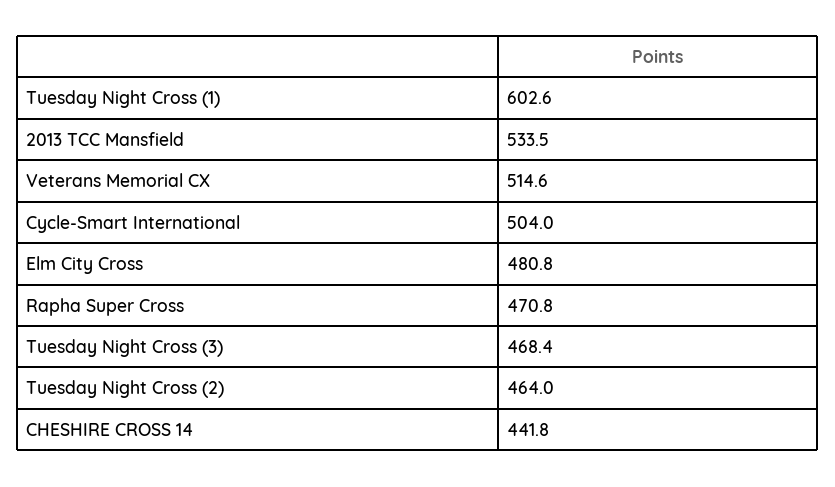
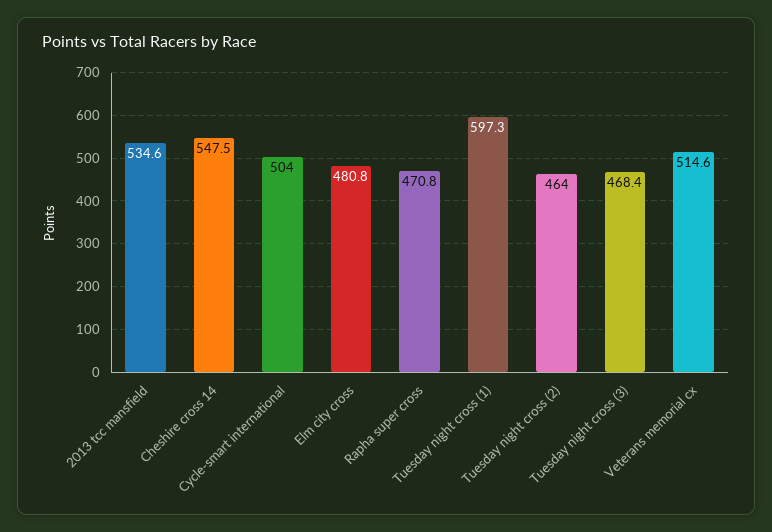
Tuesday Night Cross (1): 602.6 -> 597.3
2013 TCC Mansfield: 533.5 -> 534.6
CHESHIRE CROSS 14: 441.8 -> 547.5

